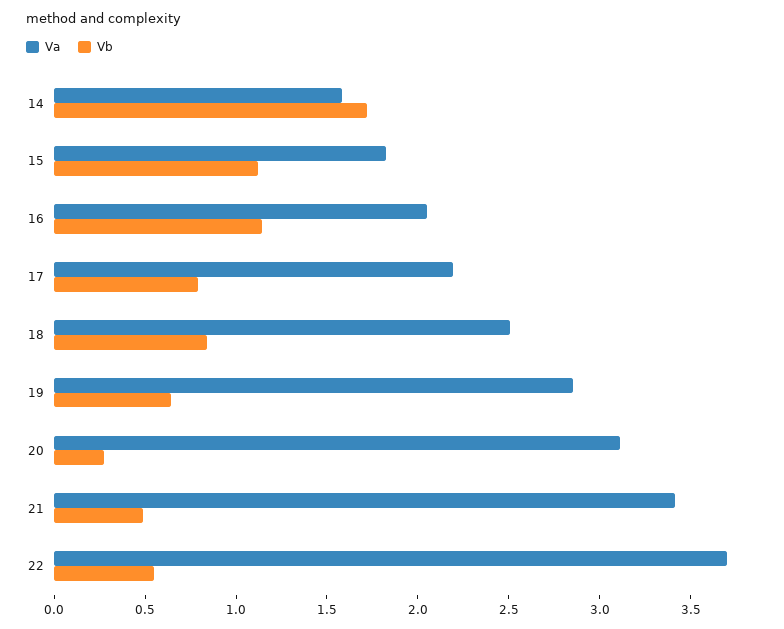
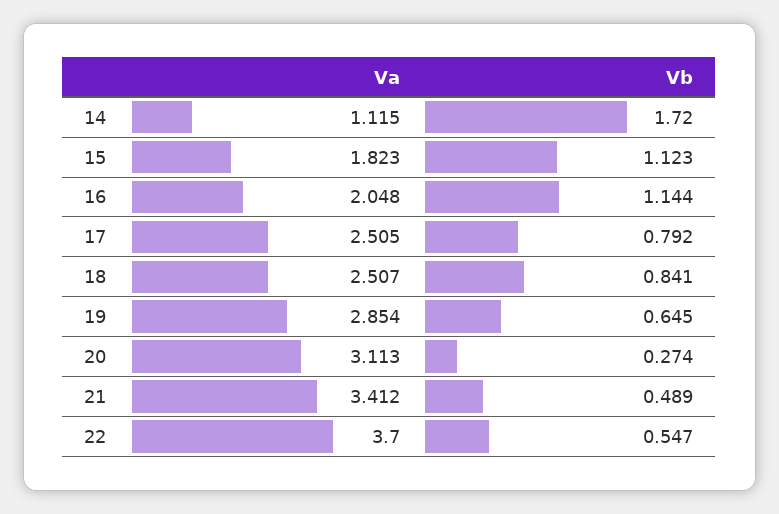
Va, 14: 1.6 -> 1.115
Va, 17: 2.2 -> 2.505

